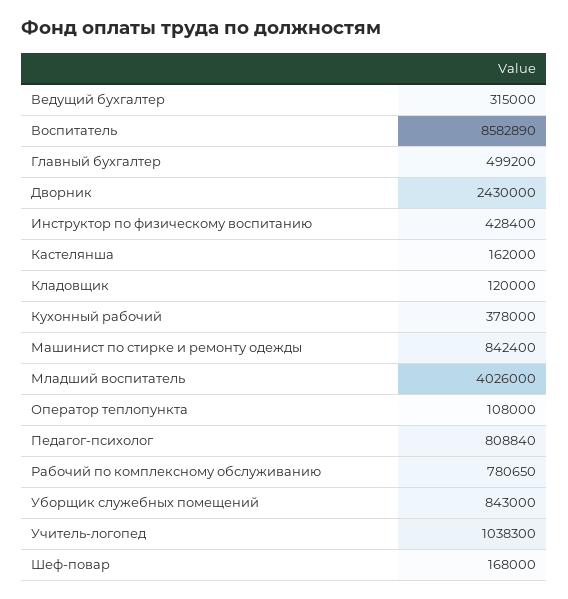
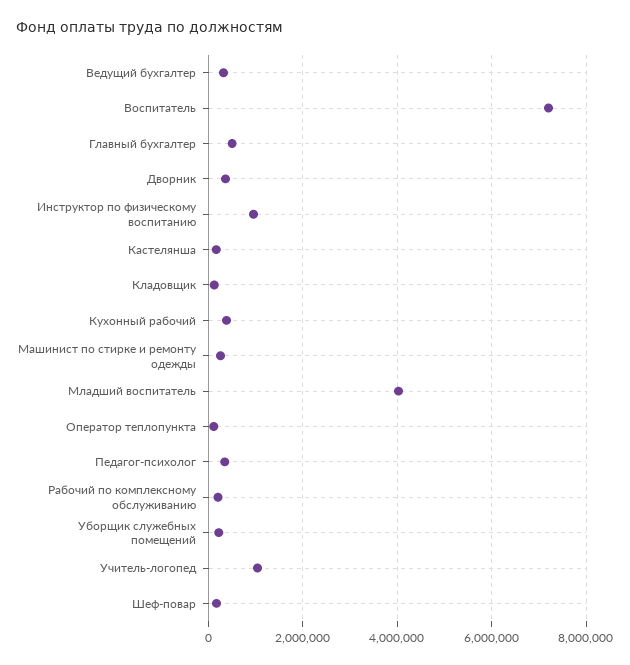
Воспитатель: 8582890 -> 7200000
Дворник: 2430000 -> 400000
Инструктор по физическому воспитанию: 428400 -> 1000000
Машинист по стирке и ремонту одежды: 842400 -> 200000
Педагог-психолог: 808840 -> 400000
Рабочий по комплексному обслуживанию: 780650 -> 200000
Уборщик служебных помещений: 843000 -> 200000

